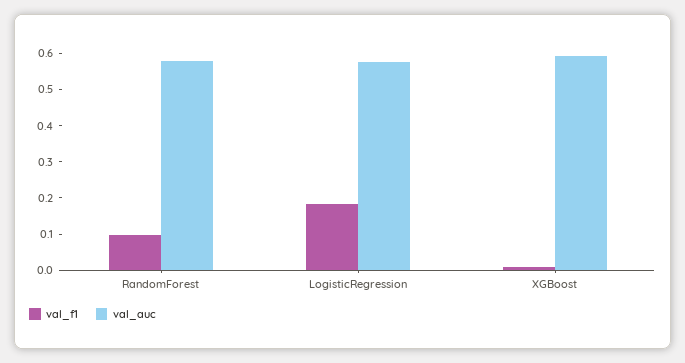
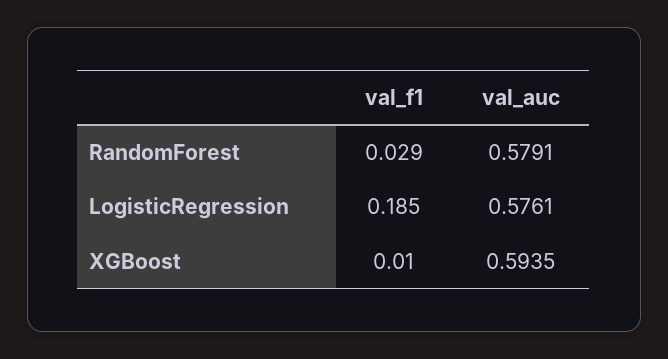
val_f1, RandomForest: 0.1 -> 0.029

